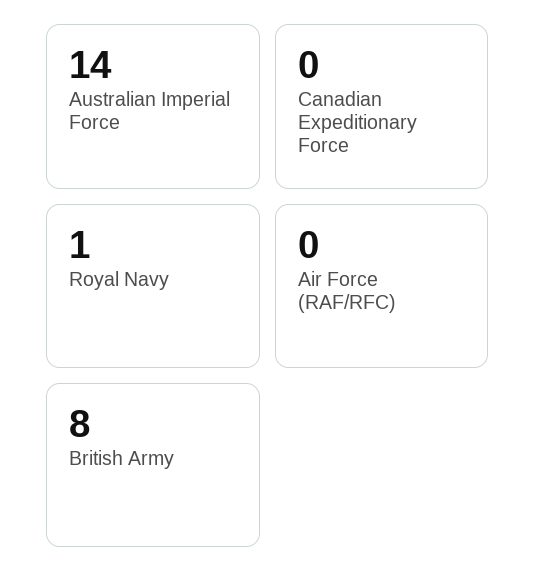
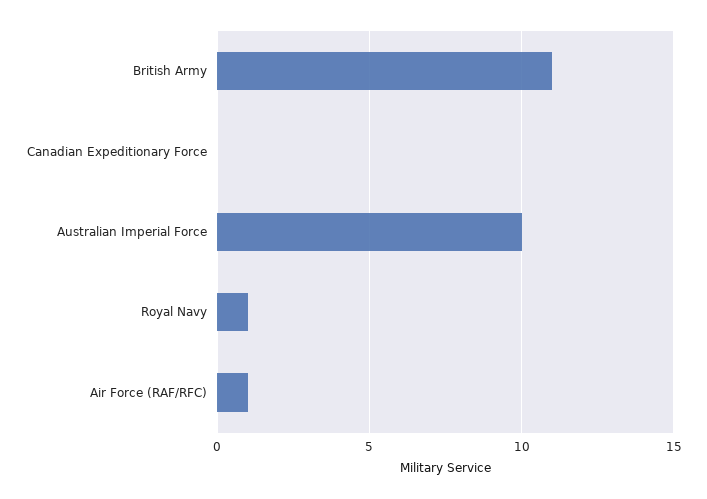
Australian Imperial Force: 14 -> 10
Air Force (RAF/RFC): 0 -> 1
British Army: 8 -> 11

